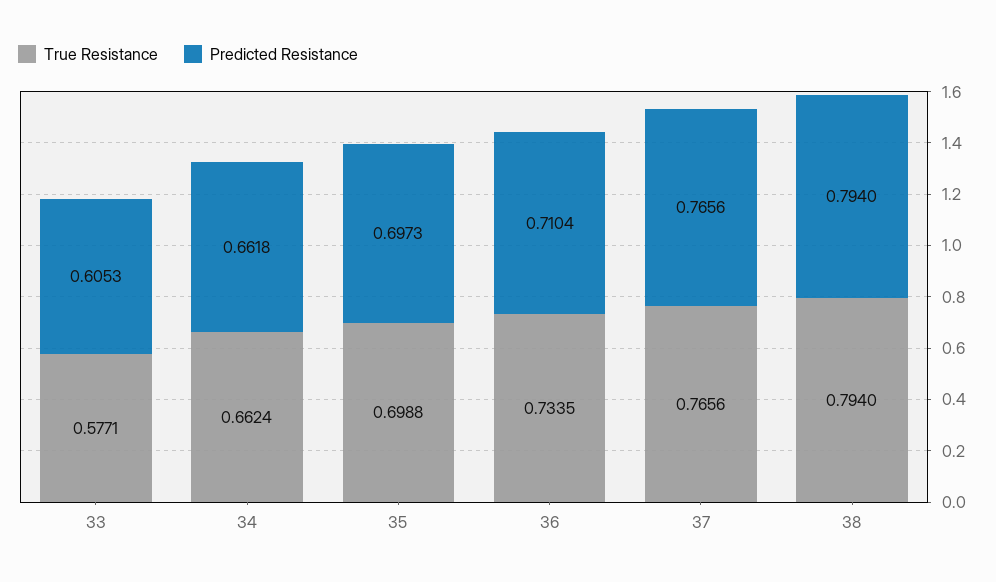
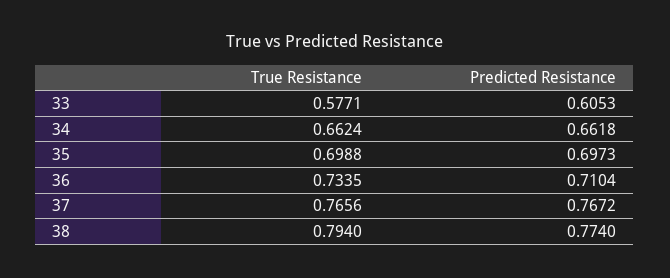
Predicted Resistance, 37: 0.7656 -> 0.7672
Predicted Resistance, 38: 0.794 -> 0.774

